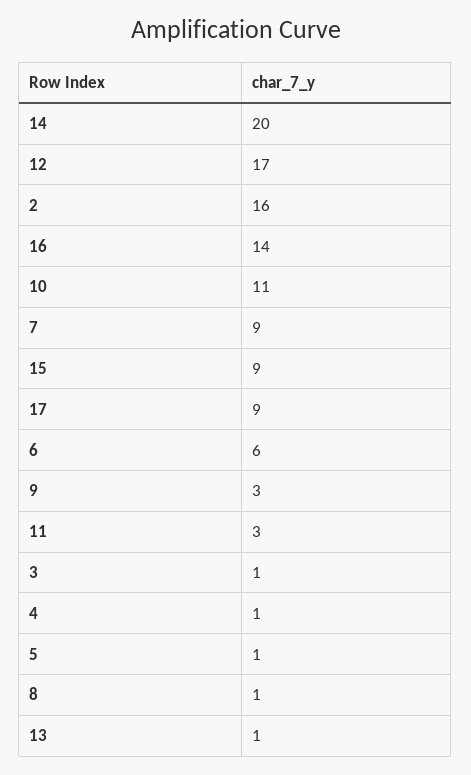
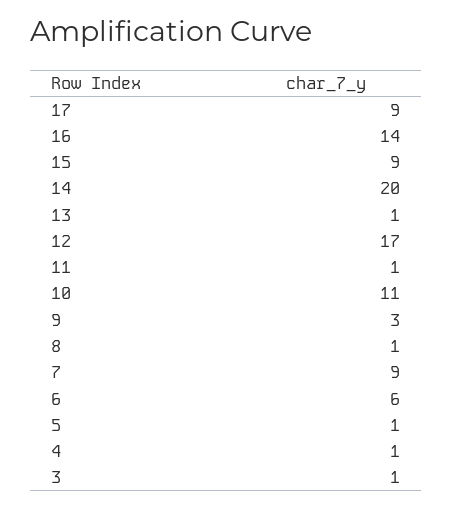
2: 16 -> none
11: 3 -> 1

